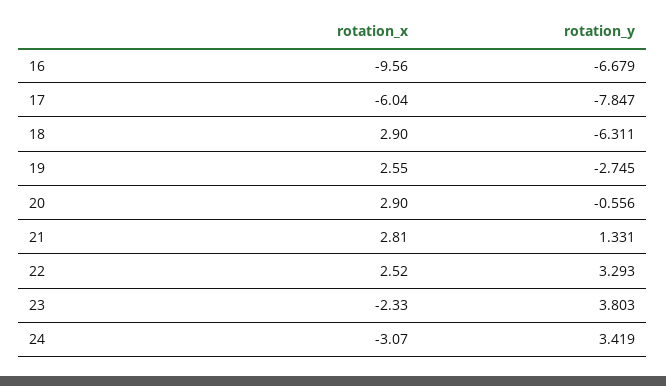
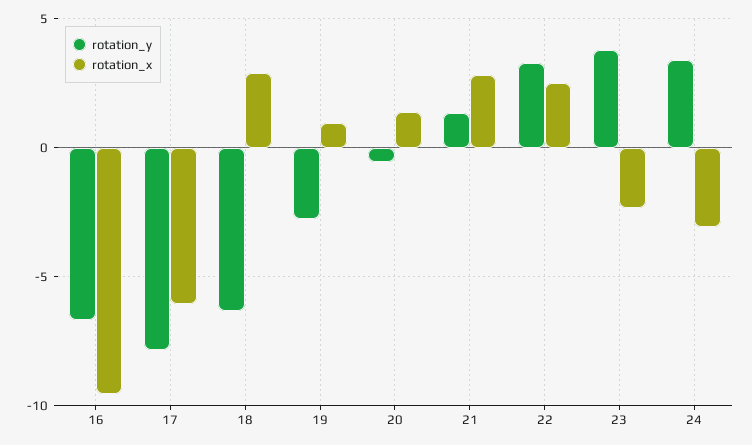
rotation_x, 19: 2.55 -> 1
rotation_x, 20: 2.9 -> 1.5

